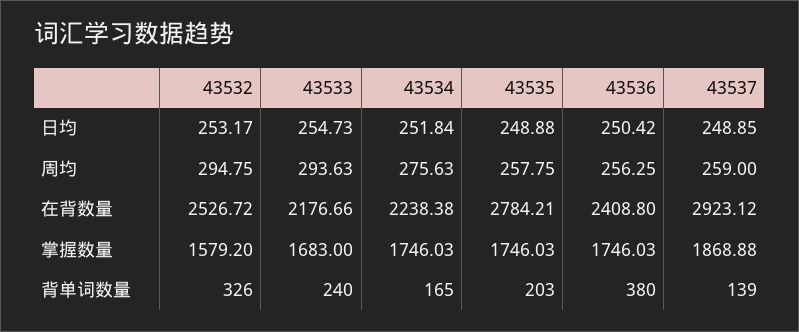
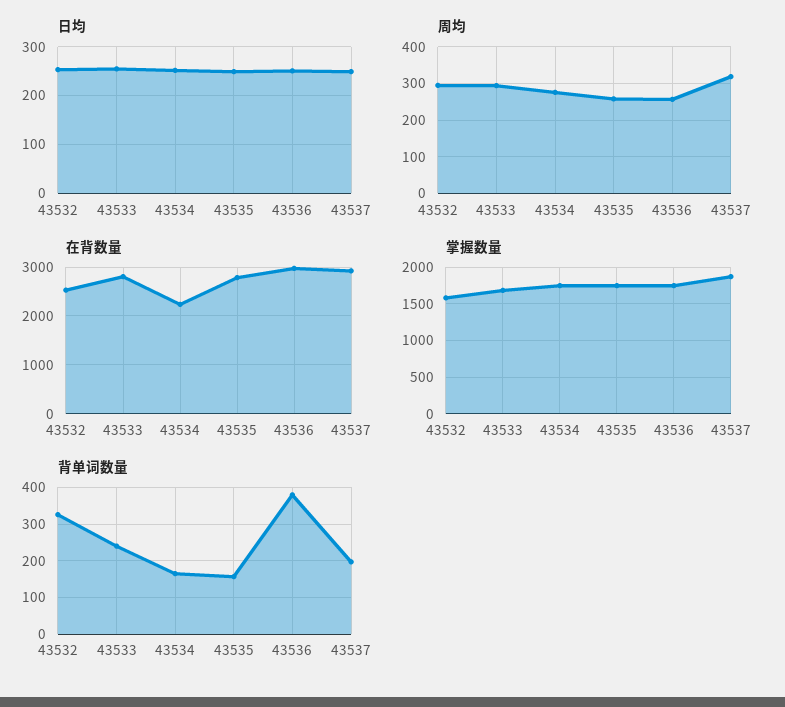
周均, 43537: 259 -> 320
在背数量, 43533: 2176.66 -> 2800
在背数量, 43536: 2408.8 -> 3000
背单词数量, 43535: 203 -> 160
背单词数量, 43537: 139 -> 200

